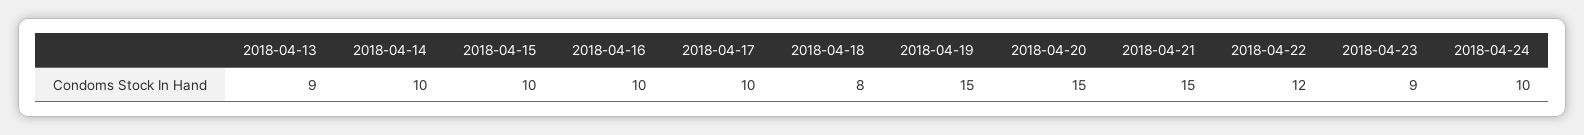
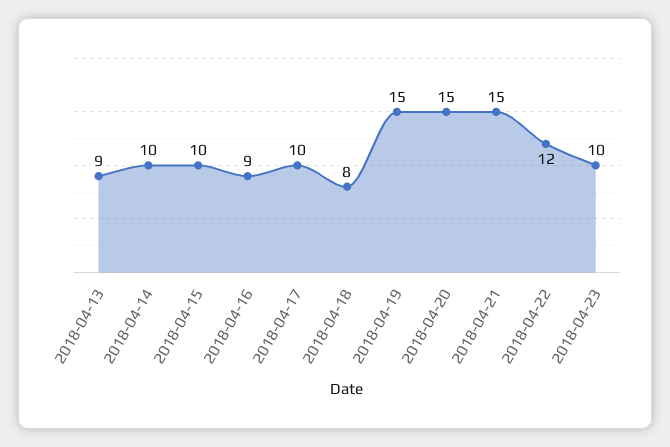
2018-04-16: 10 -> 9
2018-04-23: 9 -> 10
2018-04-24: 10 -> none

